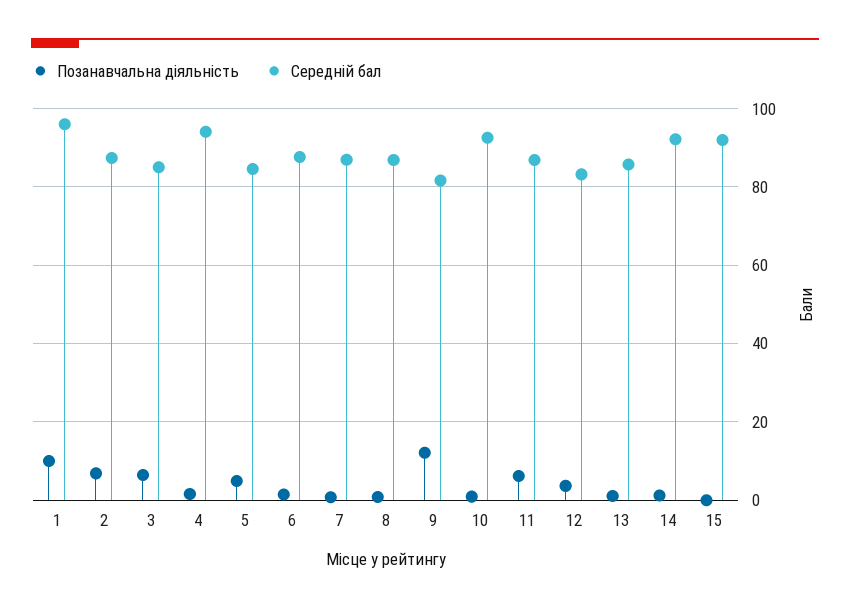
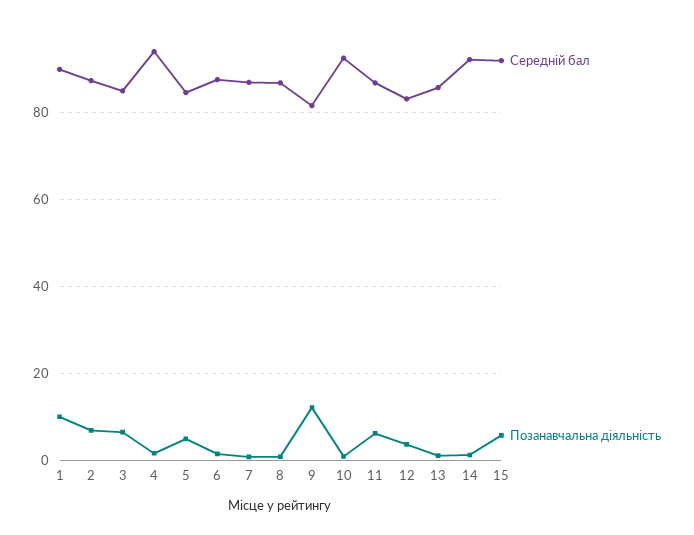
Середній бал, 1: 96 -> 90
Позанавчальна діяльність, 15: 0 -> 6

